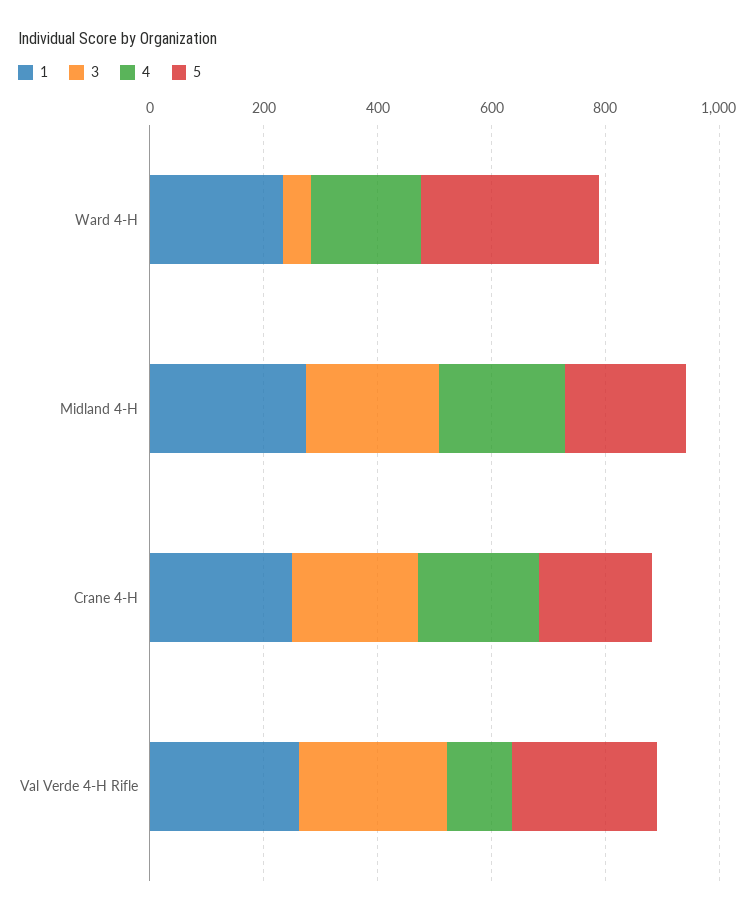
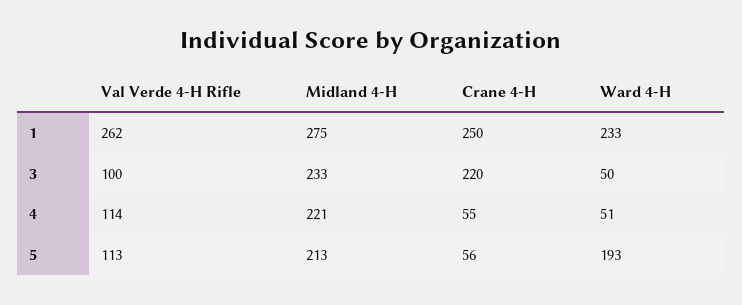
4, Ward 4-H: 200 -> 51
5, Ward 4-H: 300 -> 193
4, Crane 4-H: 200 -> 55
5, Crane 4-H: 200 -> 56
3, Val Verde 4-H Rifle: 250 -> 100
5, Val Verde 4-H Rifle: 250 -> 113

